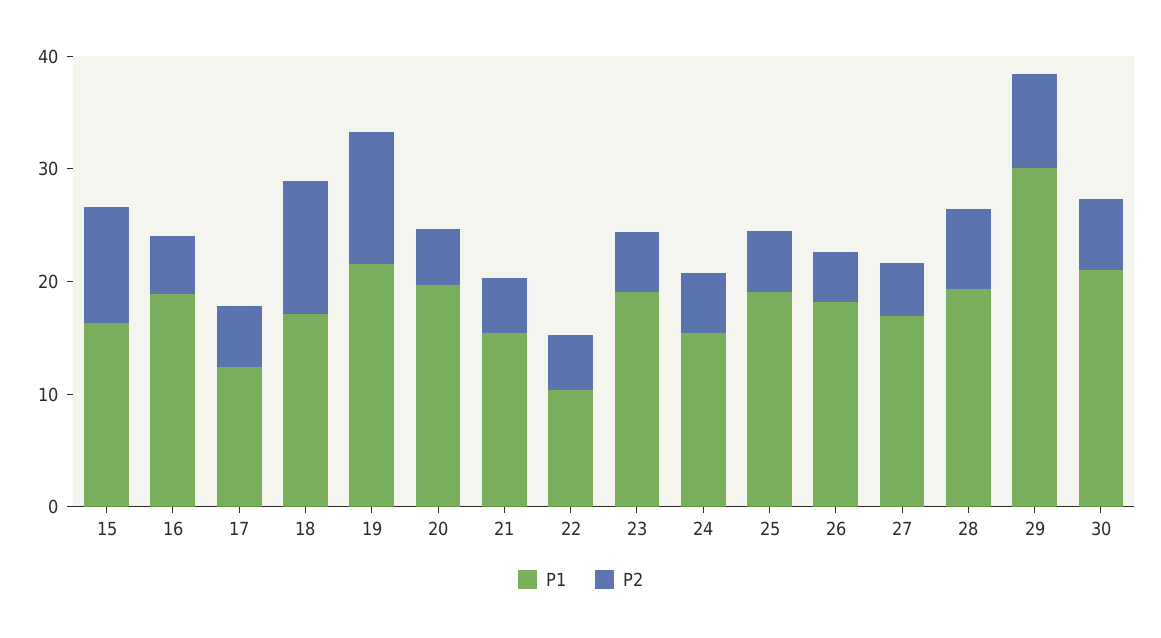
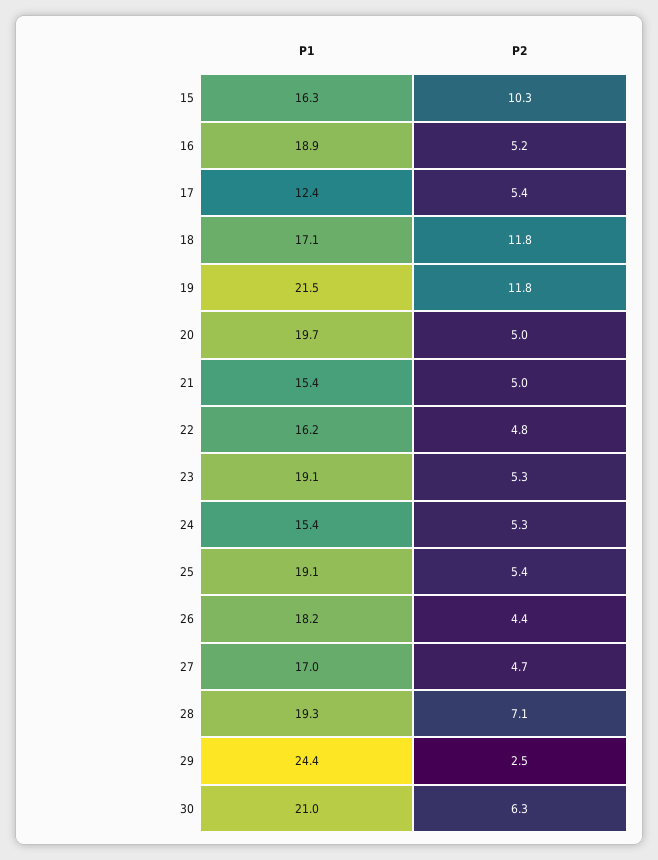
P1, 22: 10 -> 16.2
P1, 29: 30 -> 24.4
P2, 29: 8 -> 2.5

